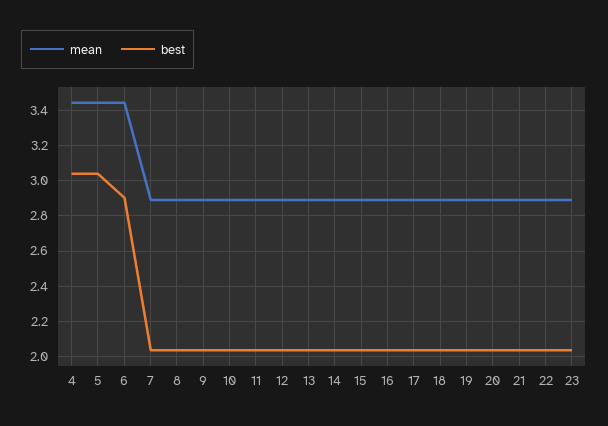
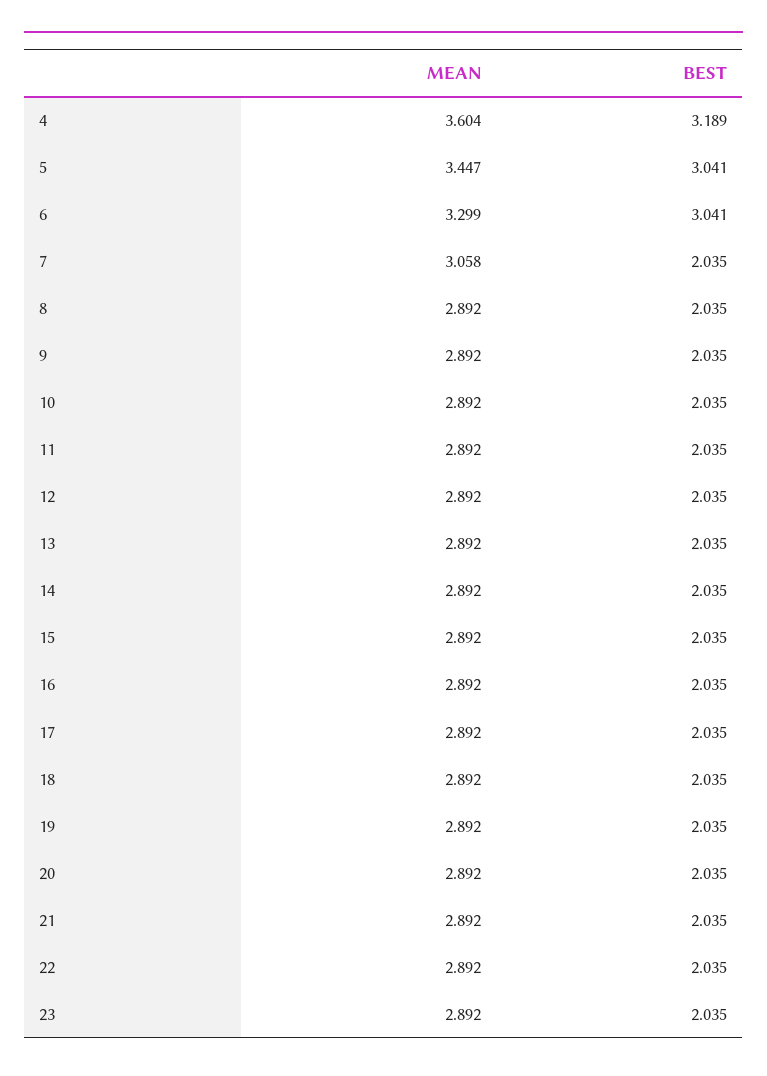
mean, 4: 3.45 -> 3.604
best, 4: 3.05 -> 3.189
mean, 6: 3.45 -> 3.299
best, 6: 2.9 -> 3.041
mean, 7: 2.9 -> 3.058

